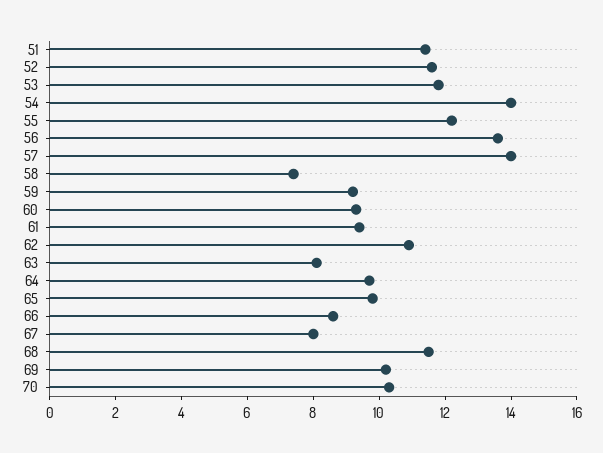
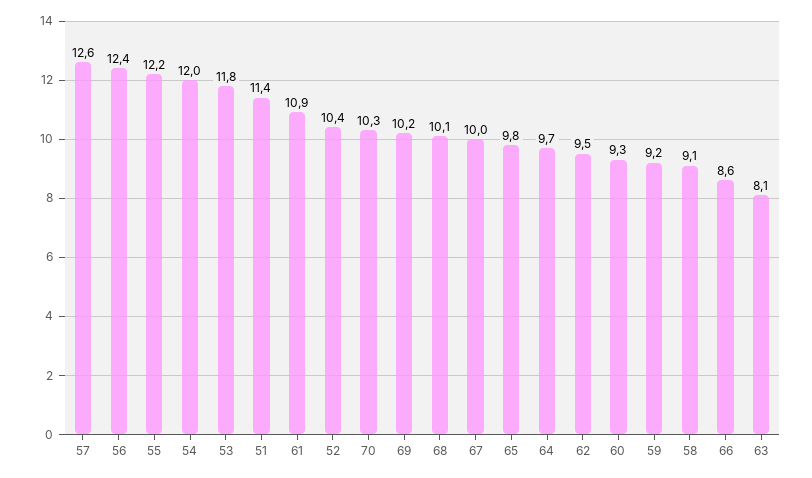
52: 11.5 -> 10.4
54: 14 -> 12
56: 13.5 -> 12.4
57: 14 -> 12.6
58: 7.5 -> 9.1
61: 9.5 -> 10.9
62: 11 -> 9.5
67: 8 -> 10
68: 11.5 -> 10.1

